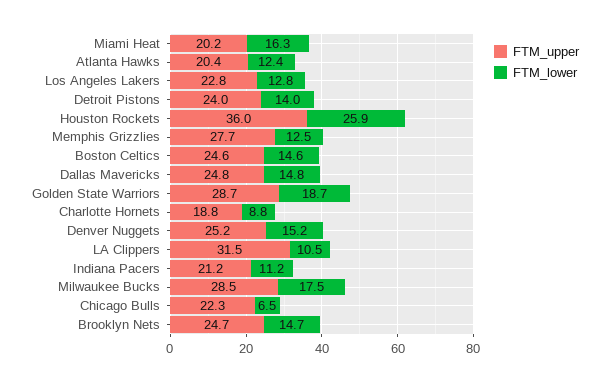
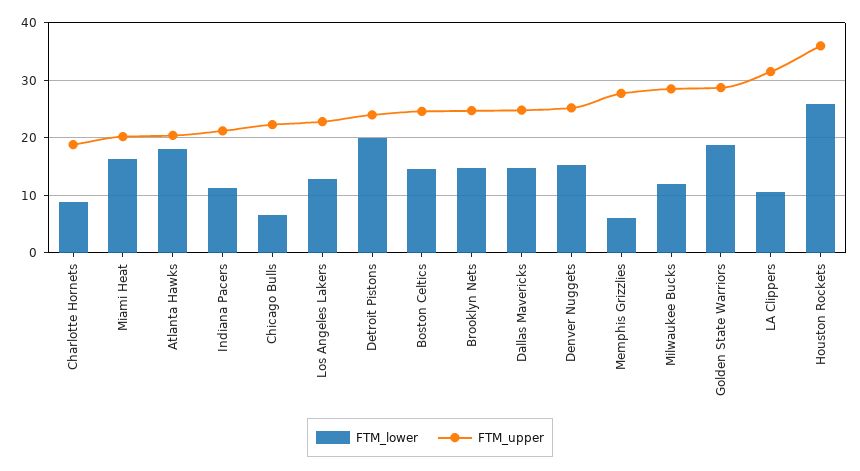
FTM_lower, Atlanta Hawks: 12.4 -> 18
FTM_lower, Detroit Pistons: 14 -> 20
FTM_lower, Memphis Grizzlies: 12.5 -> 6
FTM_lower, Milwaukee Bucks: 17.5 -> 12

